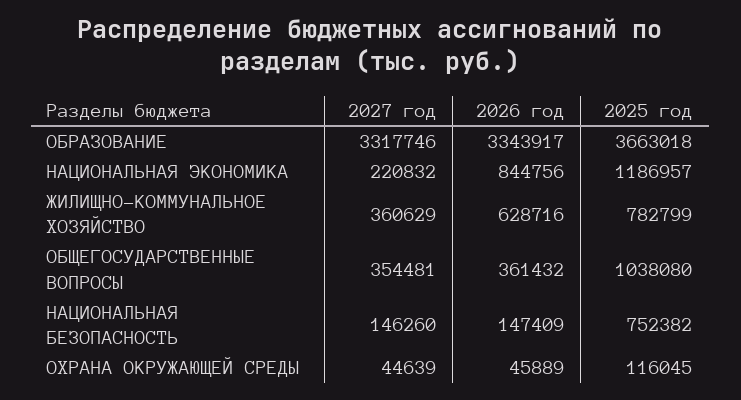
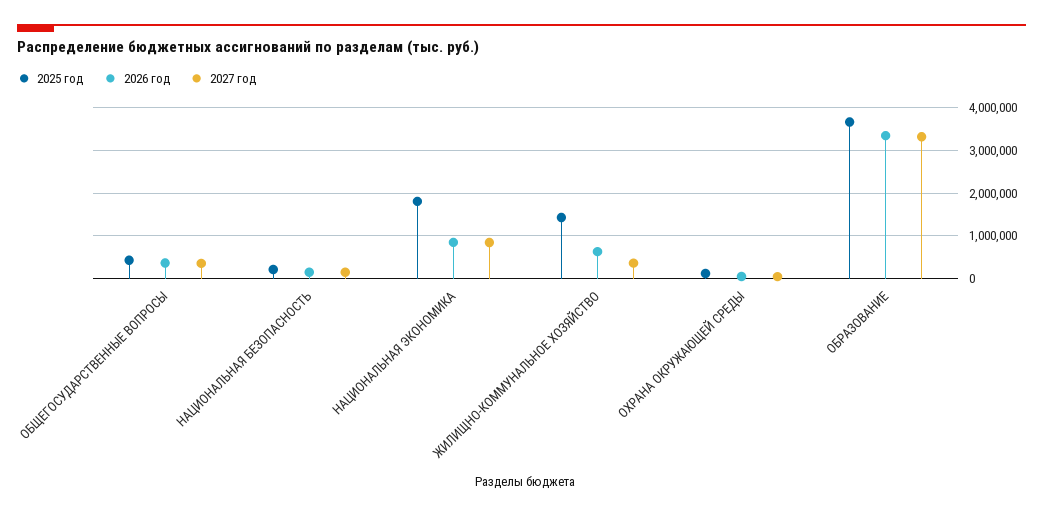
2027 год, НАЦИОНАЛЬНАЯ ЭКОНОМИКА: 220832 -> 800000
2025 год, НАЦИОНАЛЬНАЯ ЭКОНОМИКА: 1186957 -> 1800000
2025 год, ЖИЛИЩНО-КОММУНАЛЬНОЕ ХОЗЯЙСТВО: 782799 -> 1400000
2025 год, ОБЩЕГОСУДАРСТВЕННЫЕ ВОПРОСЫ: 1038080 -> 400000
2025 год, НАЦИОНАЛЬНАЯ БЕЗОПАСНОСТЬ: 752382 -> 200000

